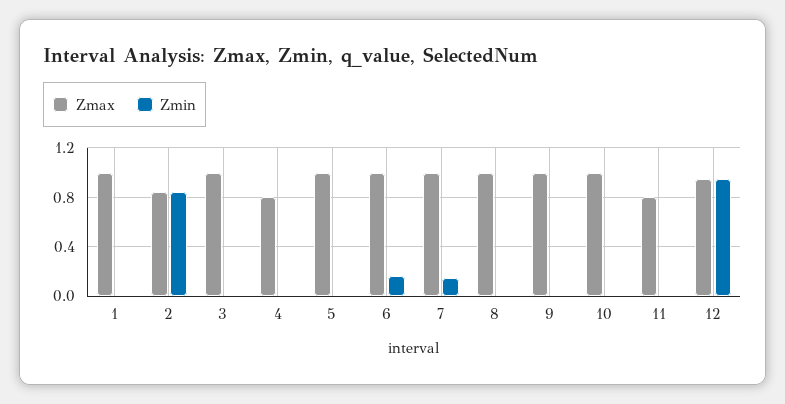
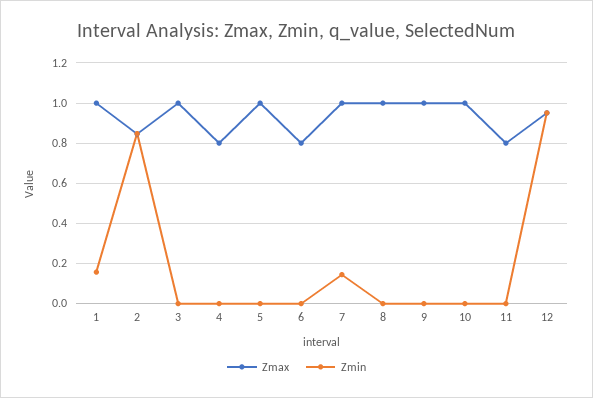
Zmin, 1: 0 -> 0.15
Zmax, 6: 1 -> 0.8
Zmin, 6: 0.15 -> 0

